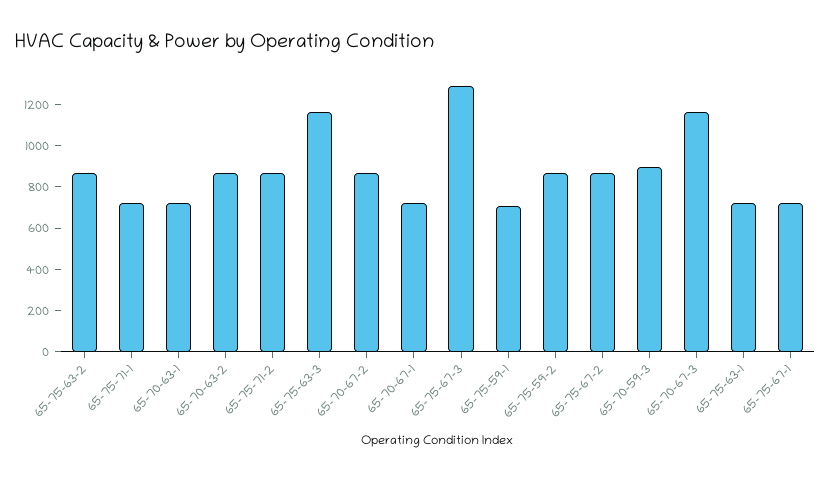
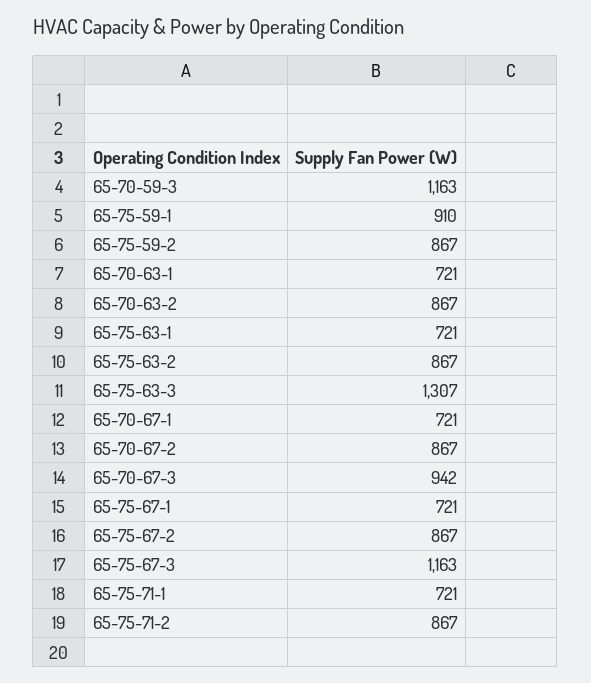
65-75-63-3: 1150 -> 1307
65-75-67-3: 1300 -> 1163
65-75-59-1: 700 -> 910
65-70-59-3: 900 -> 1163
65-70-67-3: 1150 -> 942

